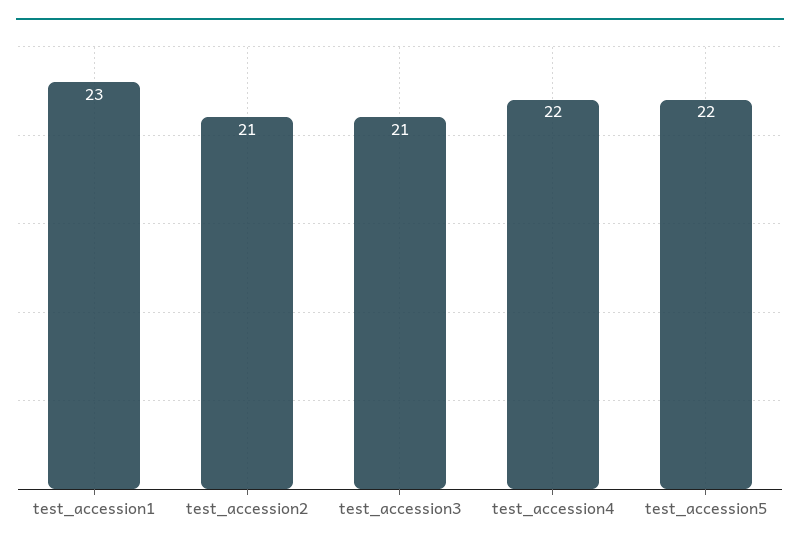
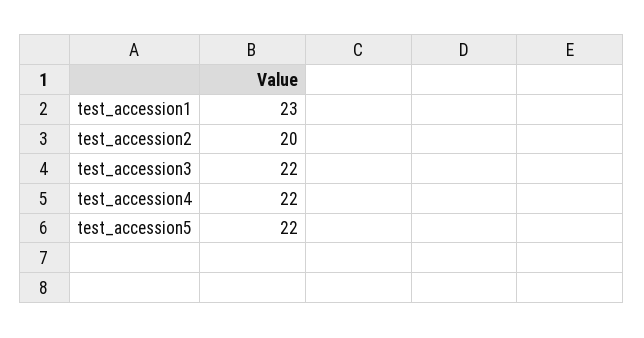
test_accession2: 21 -> 20
test_accession3: 21 -> 22

